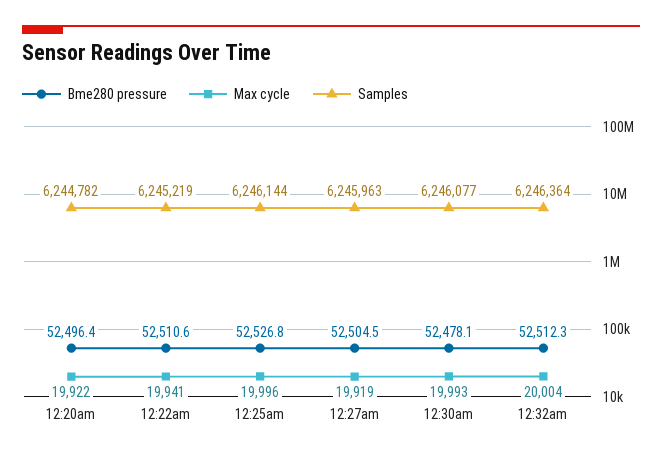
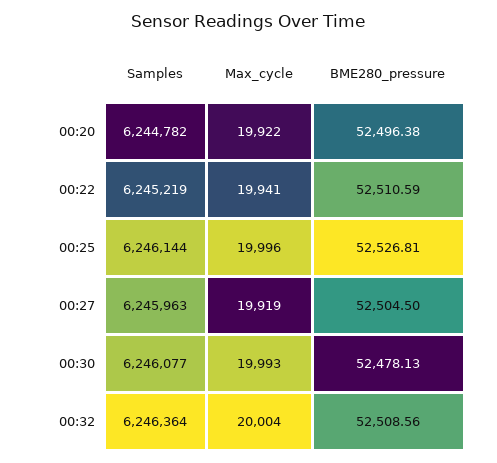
Bme280 pressure, 12:32am: 52512.3 -> 52508.56

